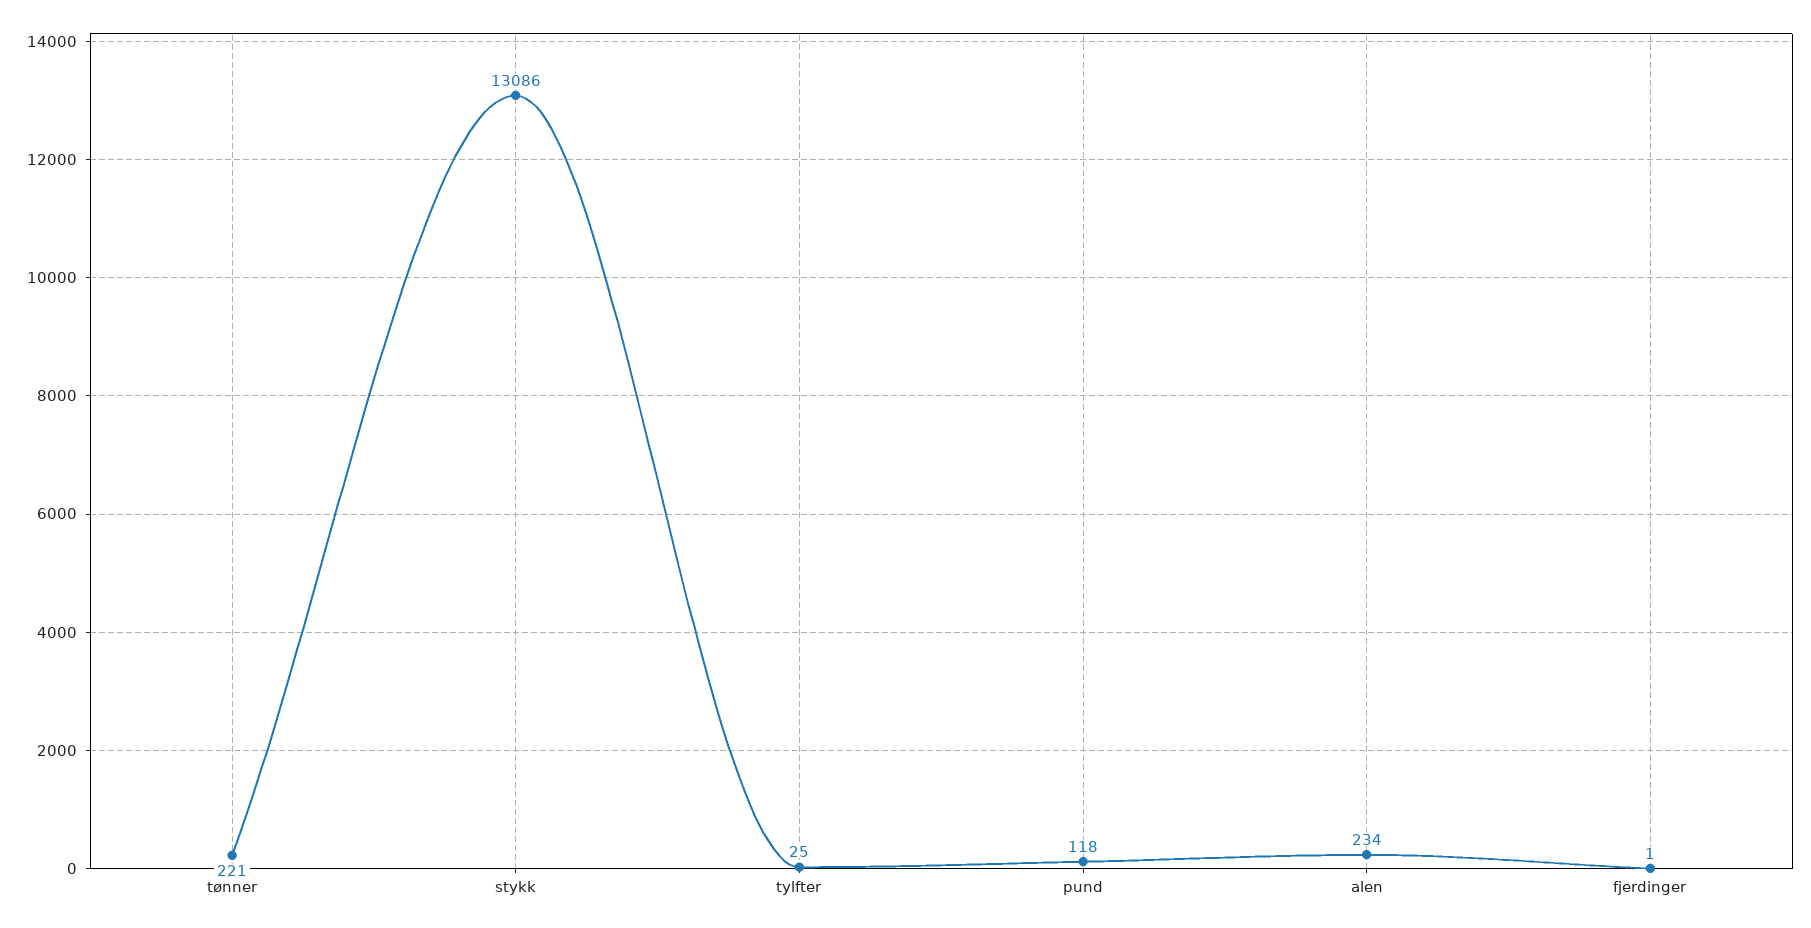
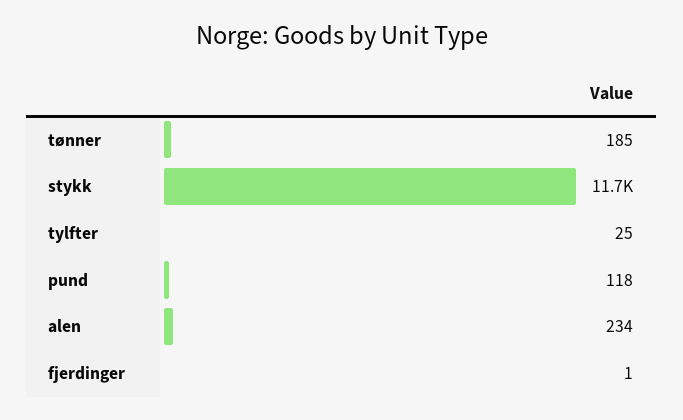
tønner: 221 -> 185
stykk: 13086 -> 11700

